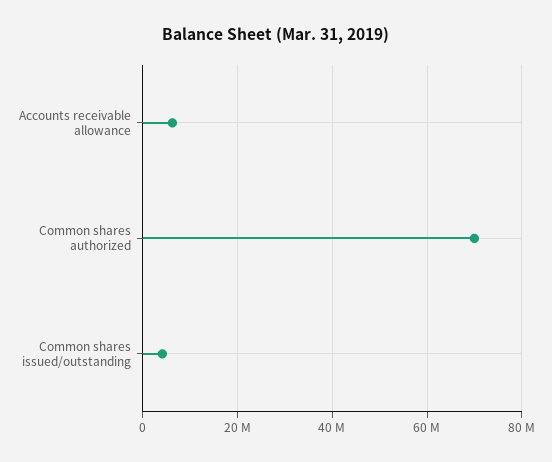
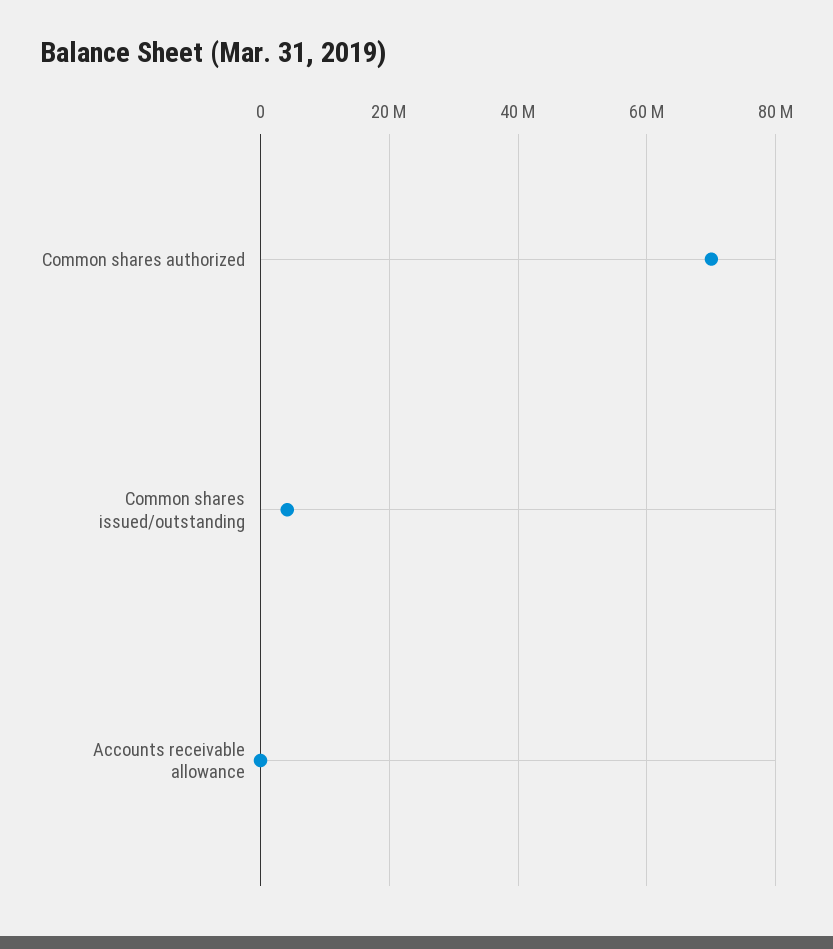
Accounts receivable allowance: 6000000 -> 0

